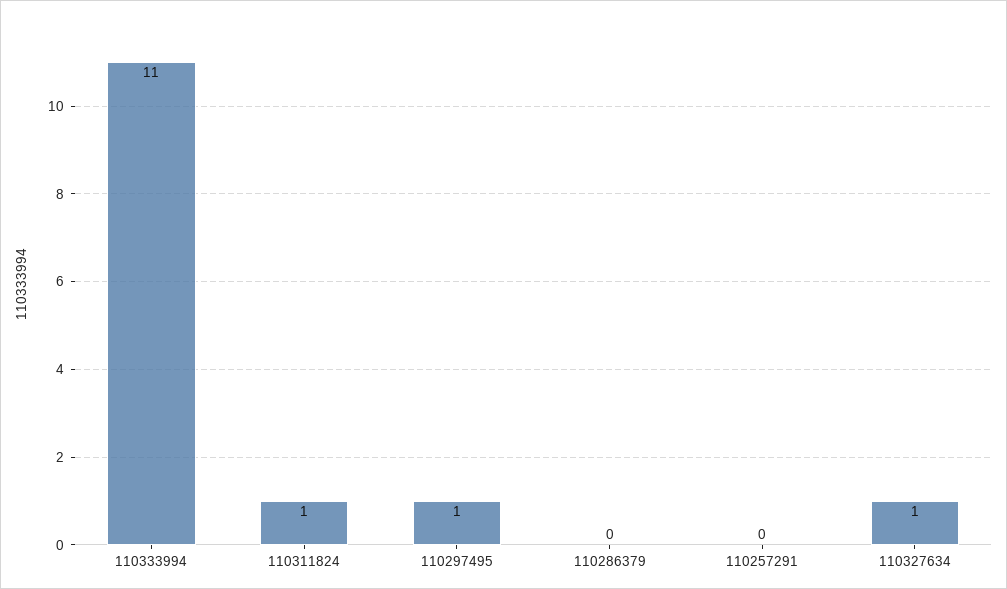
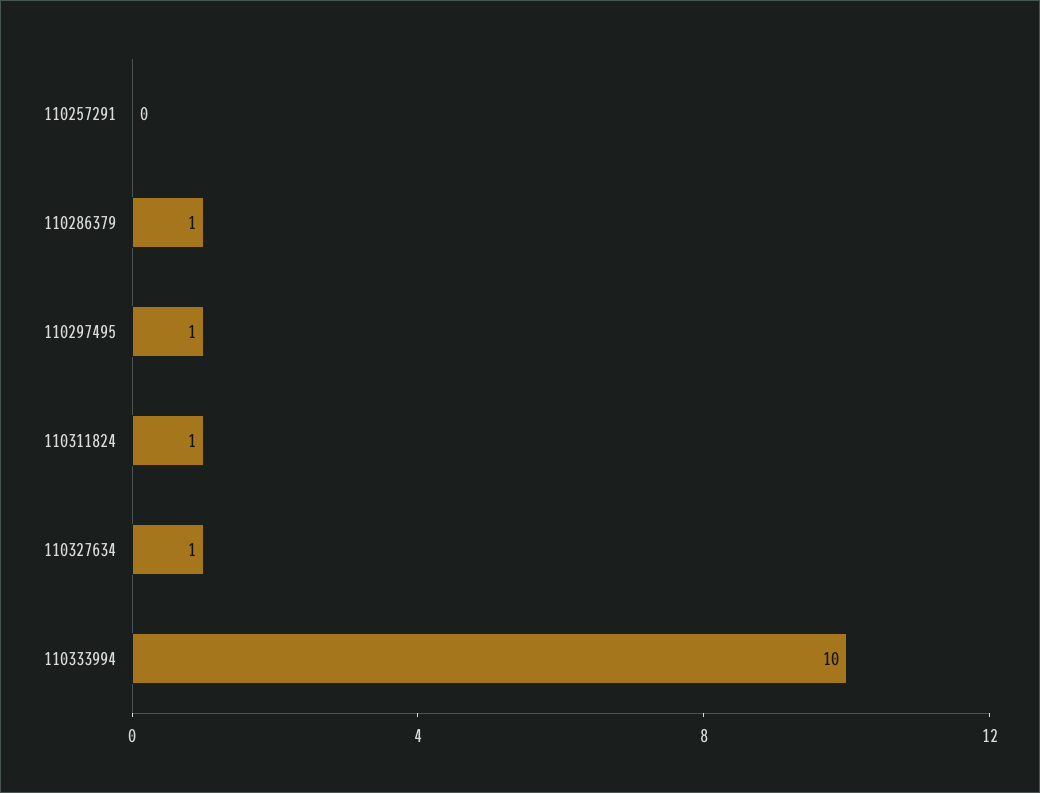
110333994: 11 -> 10
110286379: 0 -> 1

